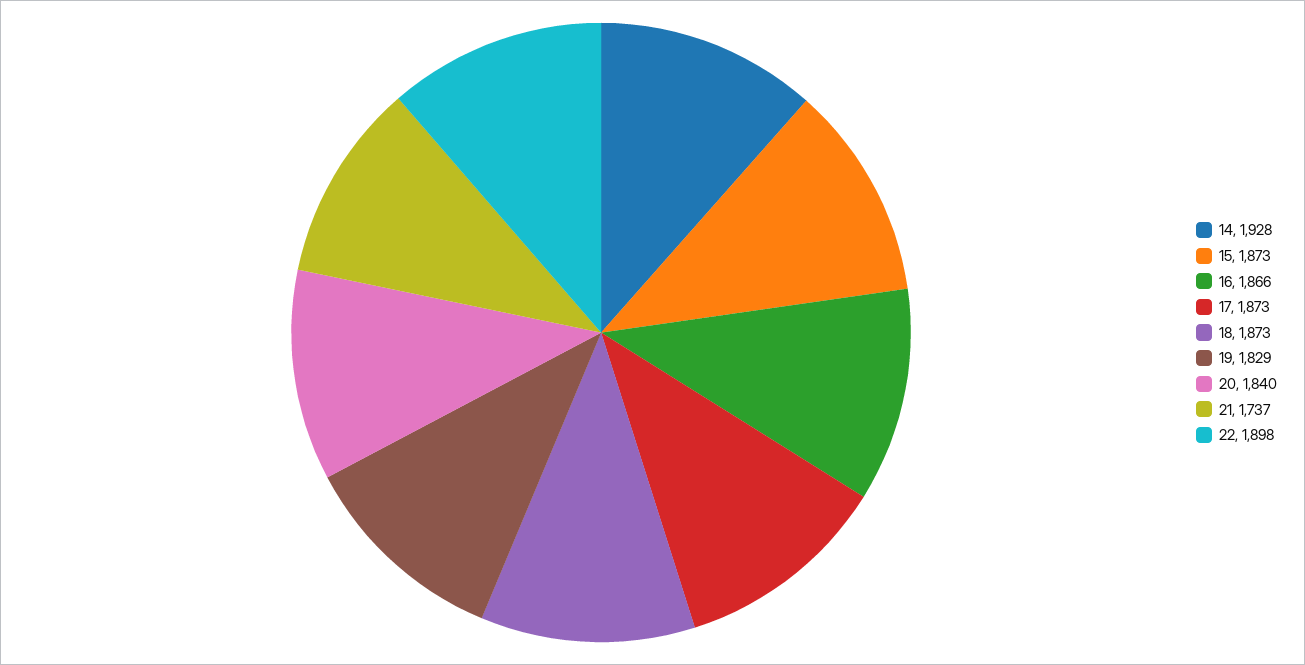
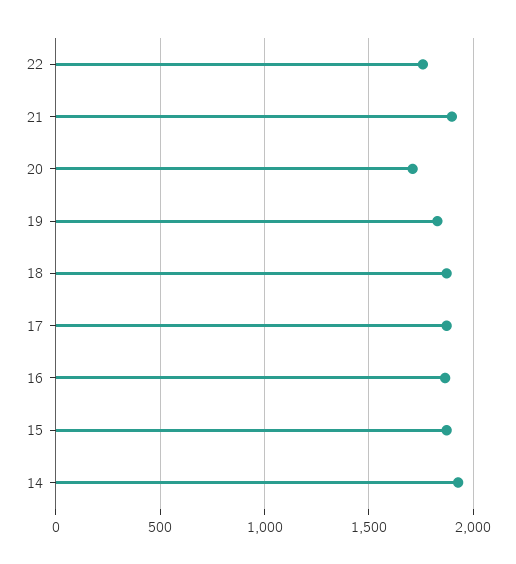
20: 1840 -> 1700
21: 1737 -> 1900
22: 1898 -> 1750

